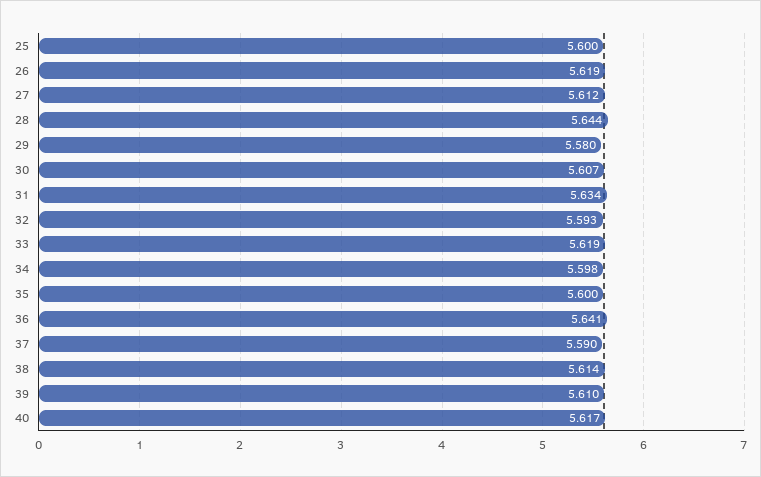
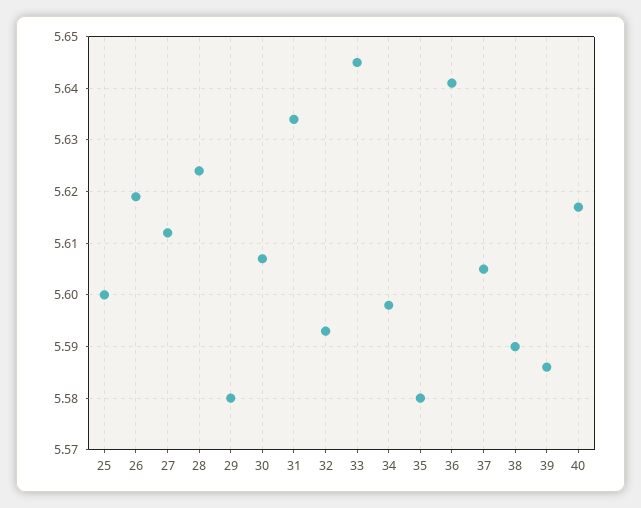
28: 5.644 -> 5.625
33: 5.619 -> 5.645
35: 5.6 -> 5.58
37: 5.59 -> 5.605
38: 5.614 -> 5.59
39: 5.61 -> 5.585

